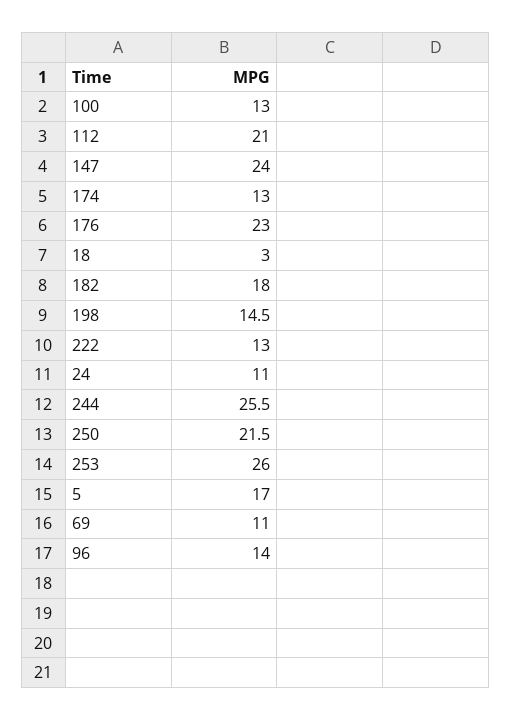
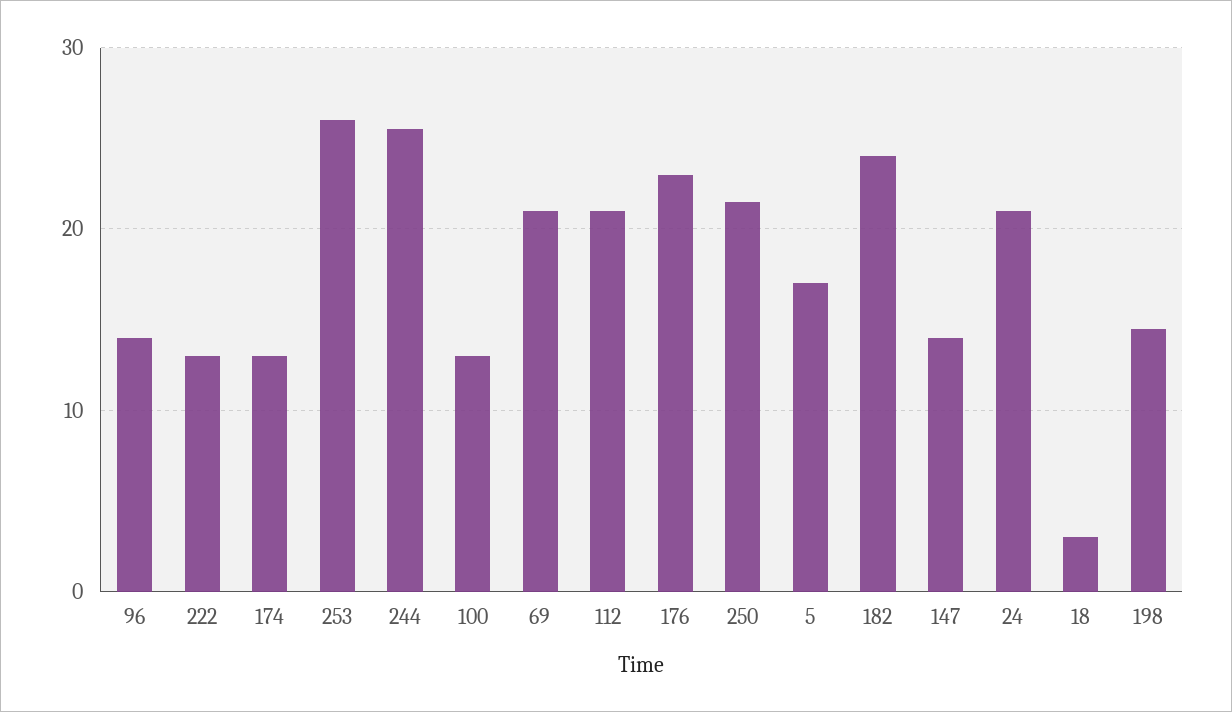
147: 24 -> 14
182: 18 -> 24
24: 11 -> 21
69: 11 -> 21

